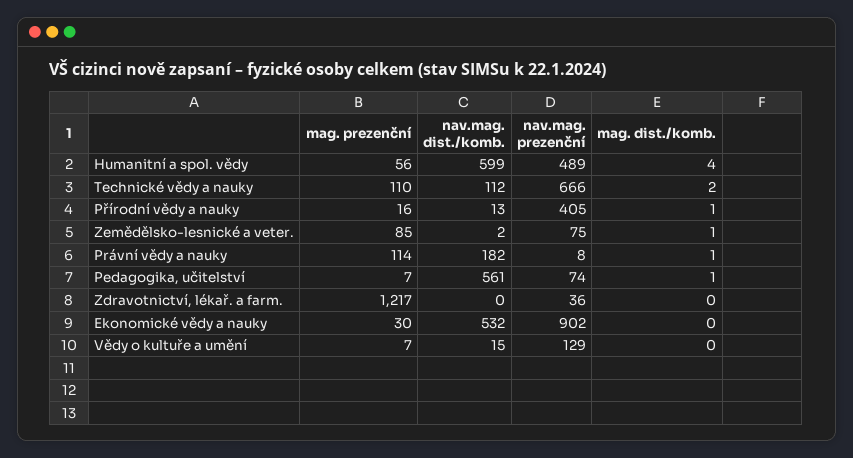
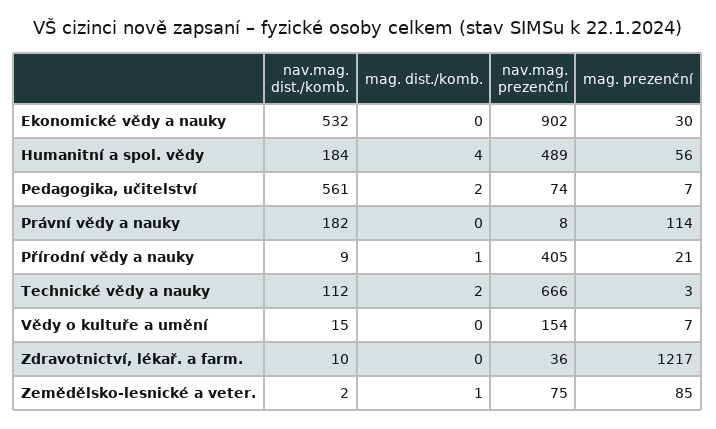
nav.mag. dist./komb., Humanitní a spol. vědy: 599 -> 184
mag. prezenční, Technické vědy a nauky: 110 -> 3
mag. prezenční, Přírodní vědy a nauky: 16 -> 21
nav.mag. dist./komb., Přírodní vědy a nauky: 13 -> 9
mag. dist./komb., Právní vědy a nauky: 1 -> 0
mag. dist./komb., Pedagogika, učitelství: 1 -> 2
nav.mag. dist./komb., Zdravotnictví, lékař. a farm.: 0 -> 10
nav.mag. prezenční, Vědy o kultuře a umění: 129 -> 154

